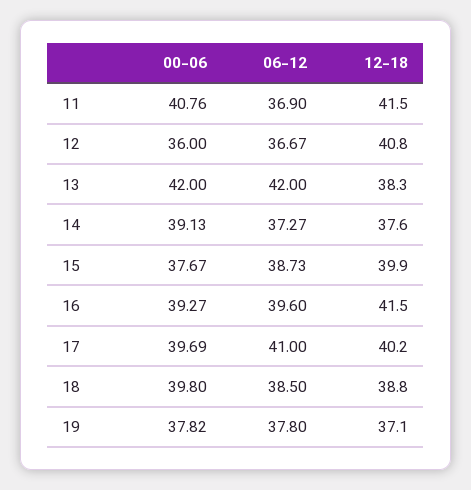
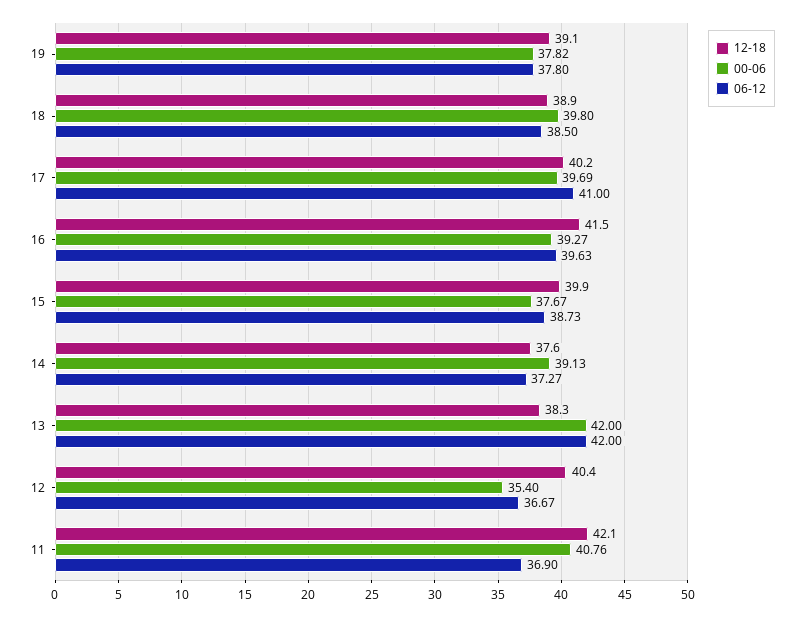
12-18, 11: 41.5 -> 42.1
00-06, 12: 36 -> 35.4
12-18, 12: 40.8 -> 40.4
06-12, 16: 39.6 -> 39.63
12-18, 18: 38.8 -> 38.9
12-18, 19: 37.1 -> 39.1

